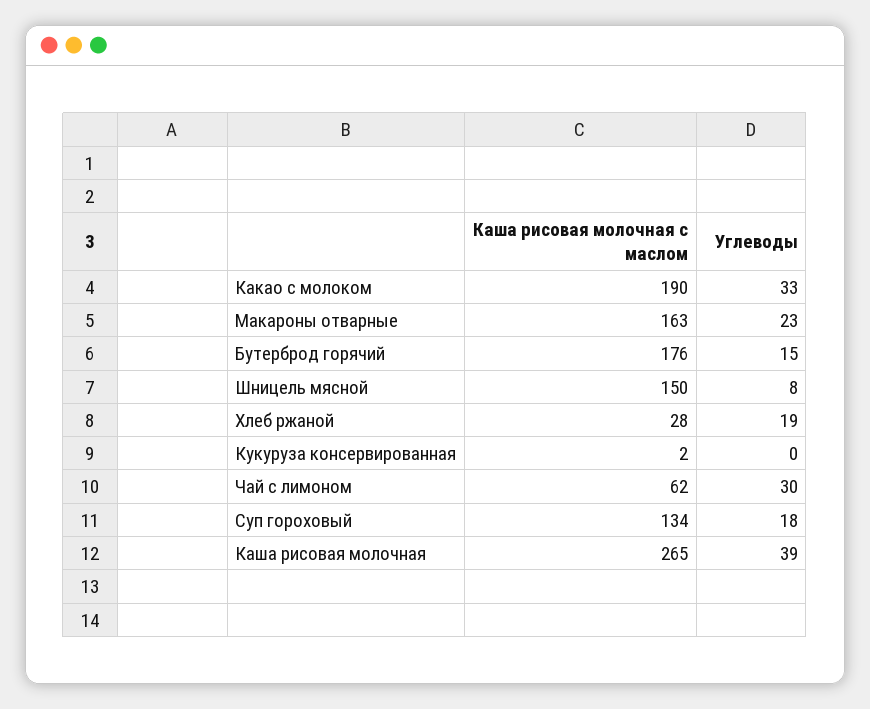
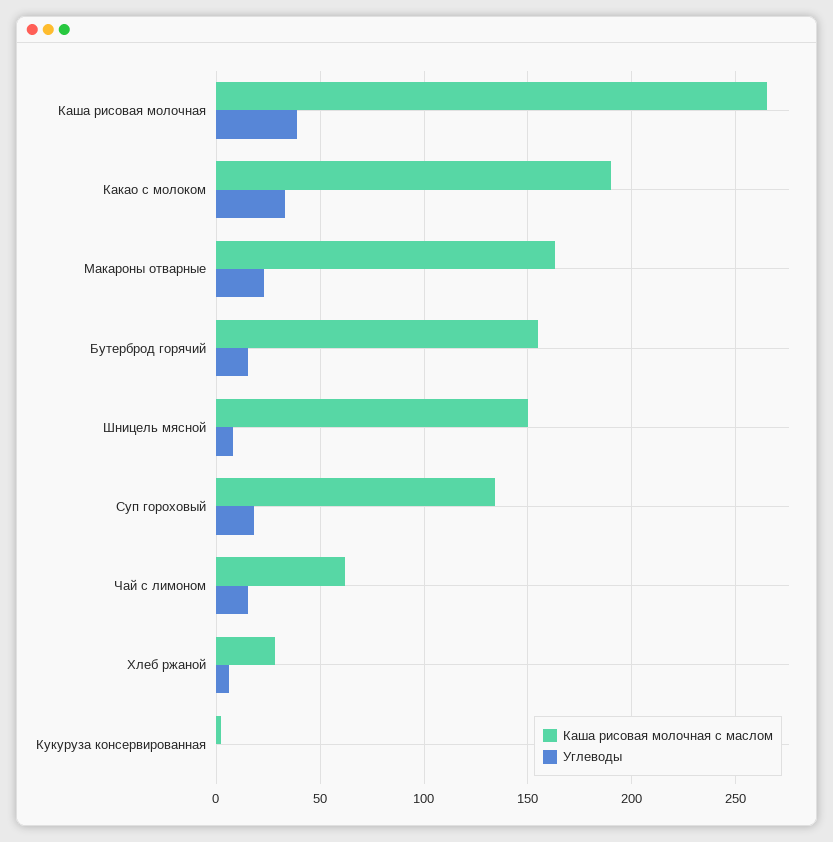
Каша рисовая молочная с маслом, Бутерброд горячий: 176 -> 155
Углеводы, Хлеб ржаной: 19 -> 5
Углеводы, Чай с лимоном: 30 -> 15

